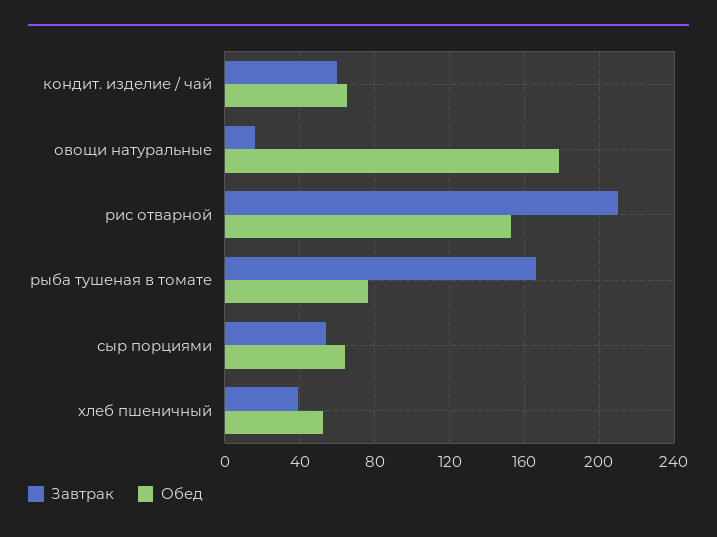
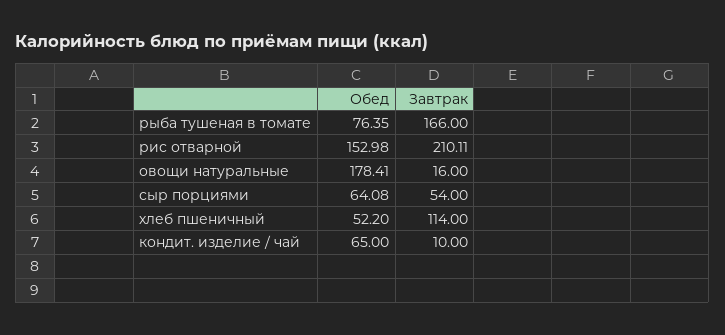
Завтрак, кондит. изделие / чай: 60 -> 10
Завтрак, хлеб пшеничный: 40 -> 114

